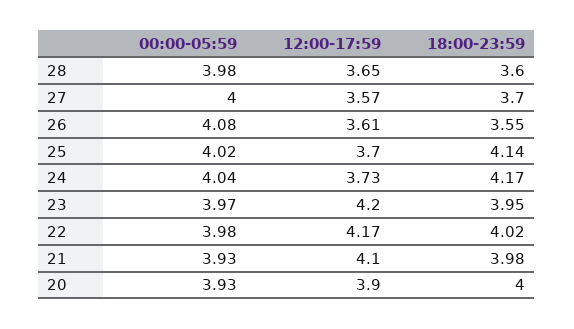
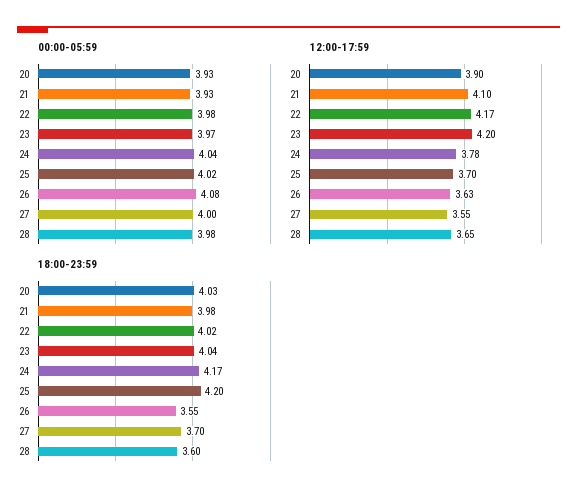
12:00-17:59, 27: 3.57 -> 3.55
12:00-17:59, 26: 3.61 -> 3.63
18:00-23:59, 25: 4.14 -> 4.2
12:00-17:59, 24: 3.73 -> 3.78
18:00-23:59, 23: 3.95 -> 4.04
18:00-23:59, 20: 4 -> 4.03

